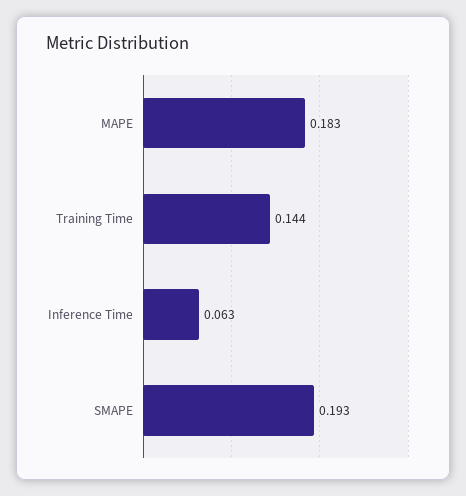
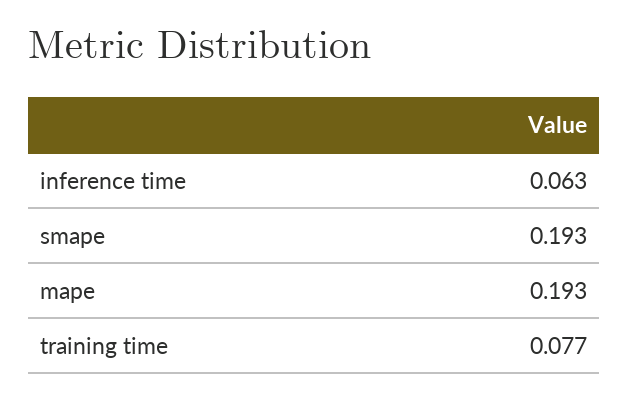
MAPE: 0.183 -> 0.193
Training Time: 0.144 -> 0.077

